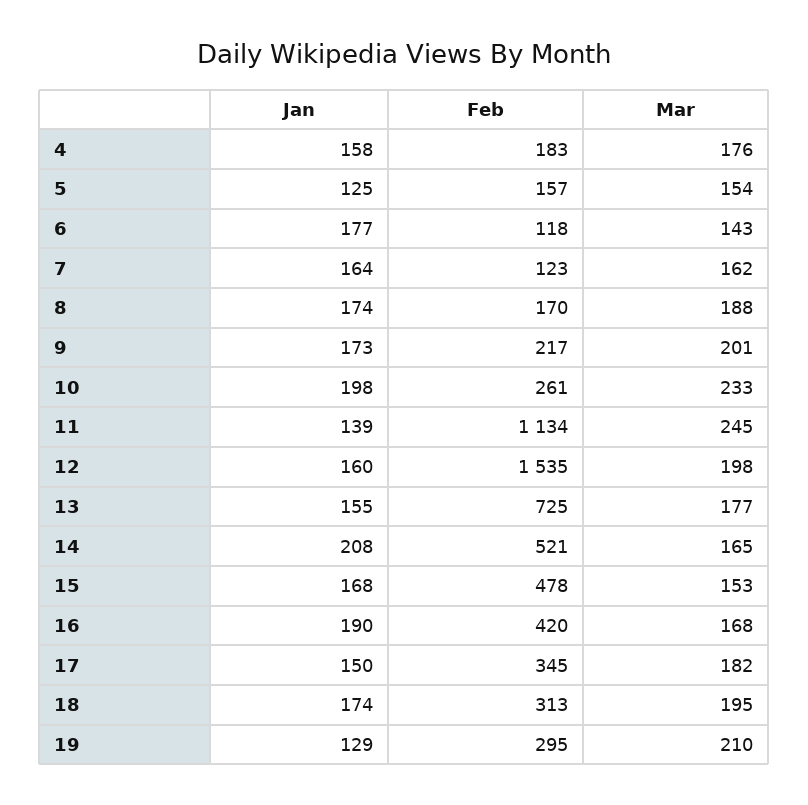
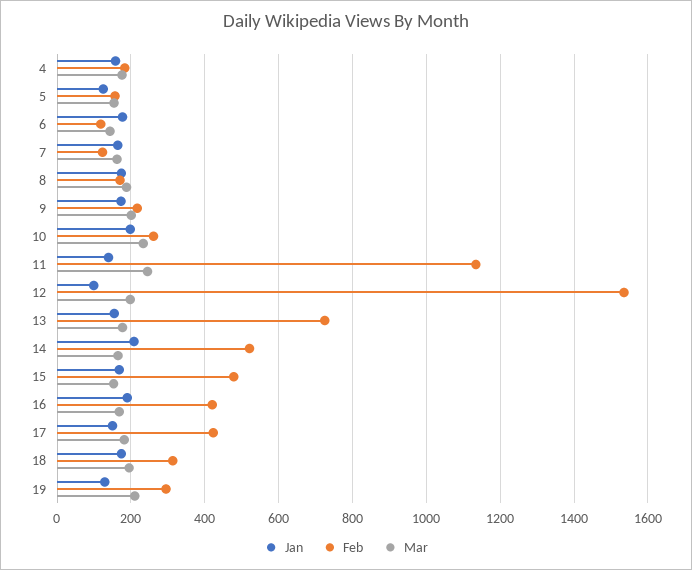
Jan, 12: 160 -> 100
Feb, 17: 345 -> 420

